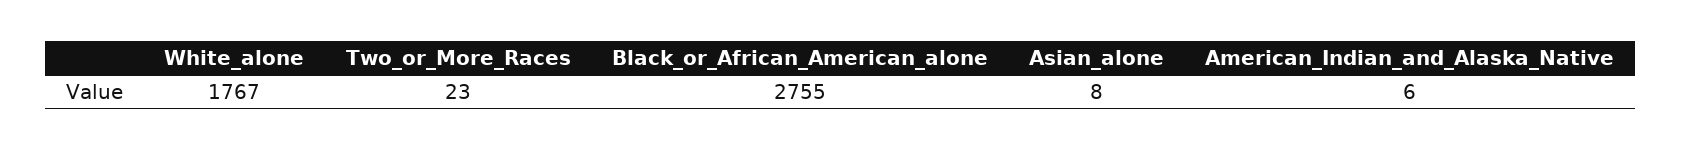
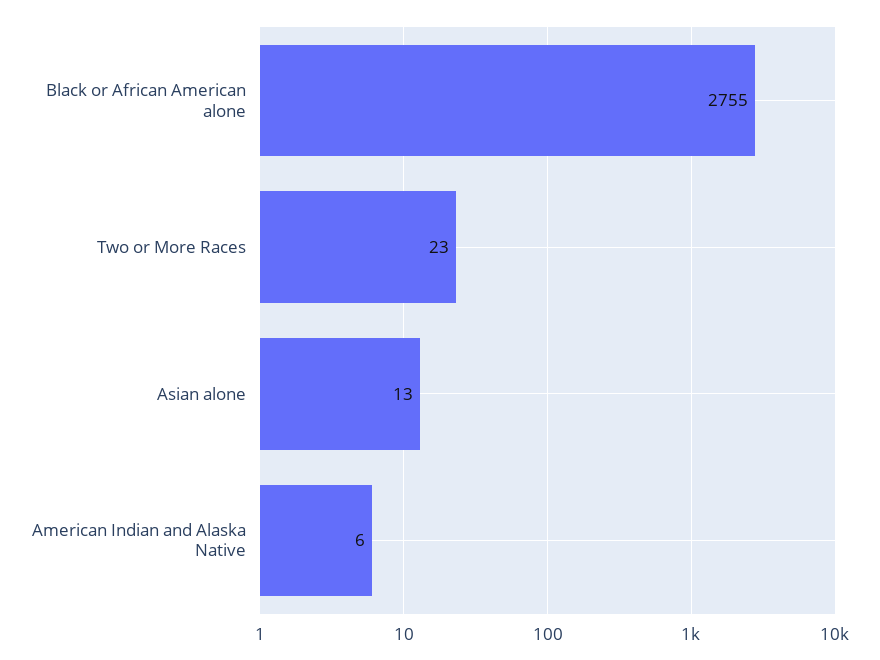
White_alone: 1767 -> none
Asian_alone: 8 -> 13

